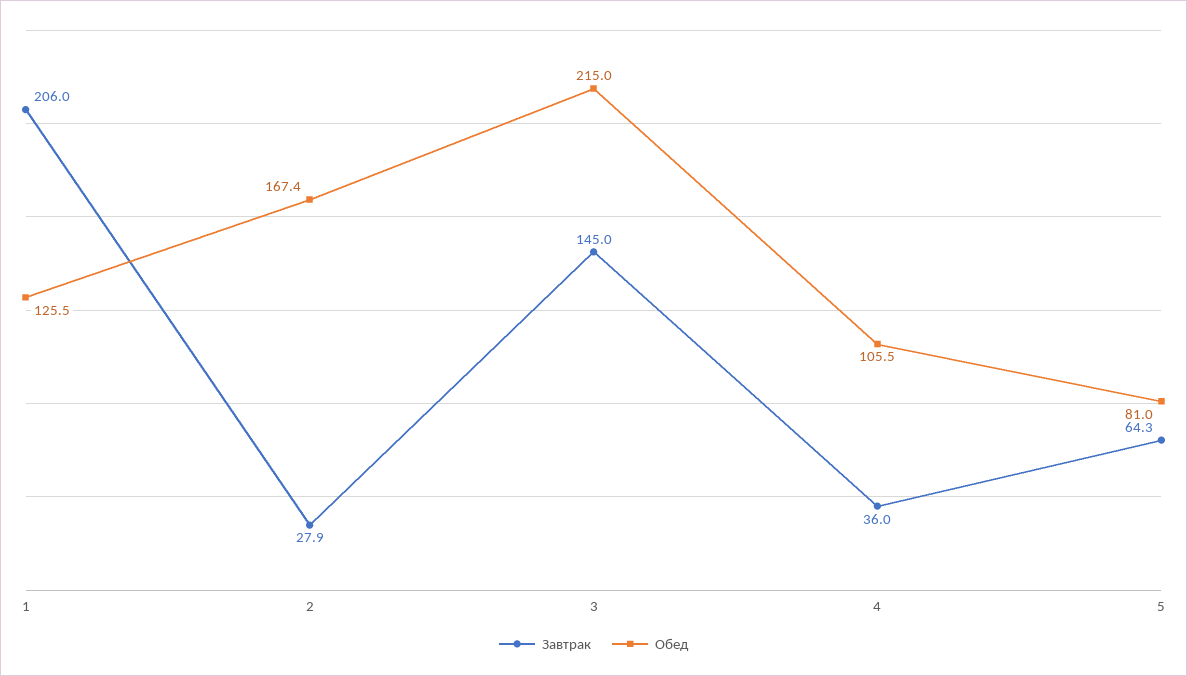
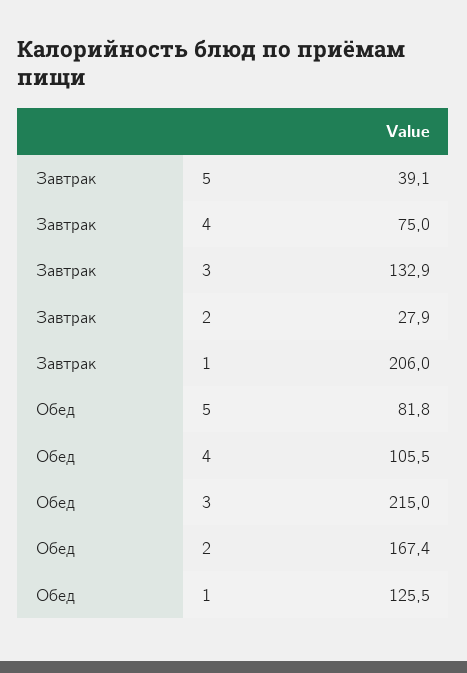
Завтрак, 3: 145 -> 132.9
Завтрак, 4: 36 -> 75
Завтрак, 5: 64.3 -> 39.1
Обед, 5: 81 -> 81.8

